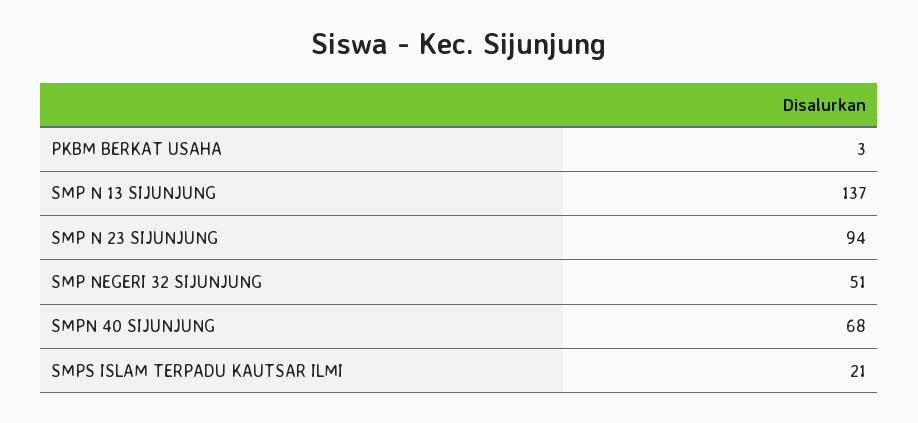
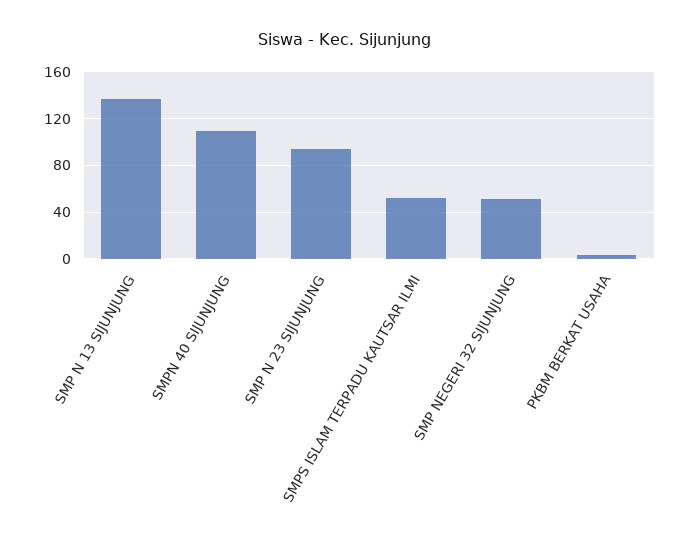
SMPN 40 SIJUNJUNG: 68 -> 110
SMPS ISLAM TERPADU KAUTSAR ILMI: 21 -> 50

